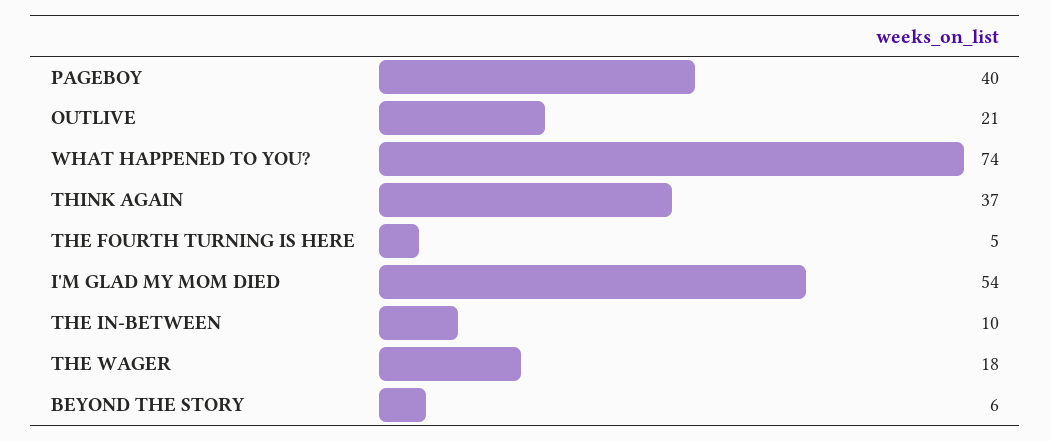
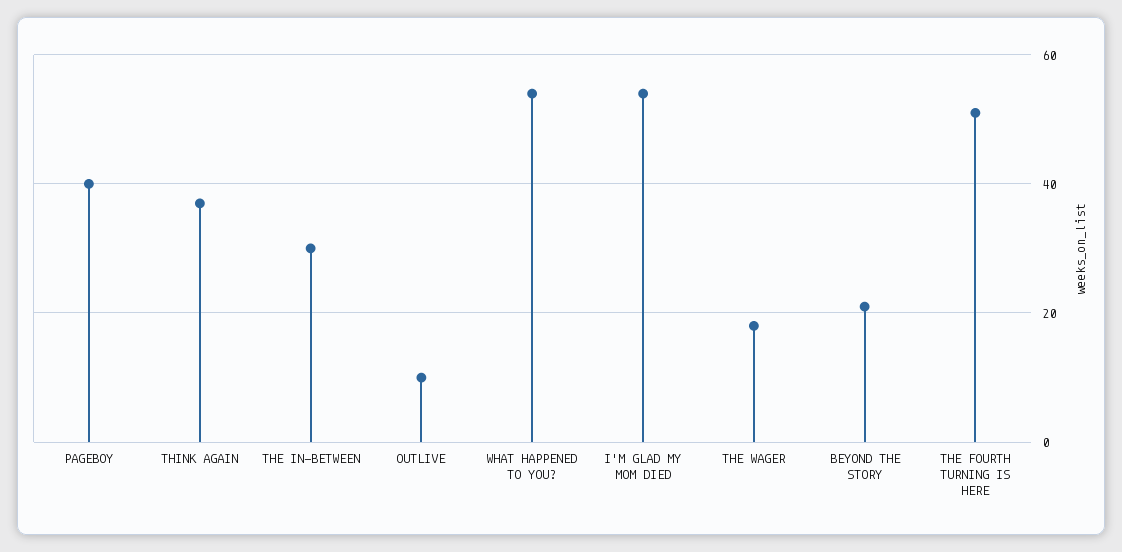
OUTLIVE: 21 -> 10
WHAT HAPPENED TO YOU?: 74 -> 55
THE FOURTH TURNING IS HERE: 5 -> 50
THE IN-BETWEEN: 10 -> 30
BEYOND THE STORY: 6 -> 20

